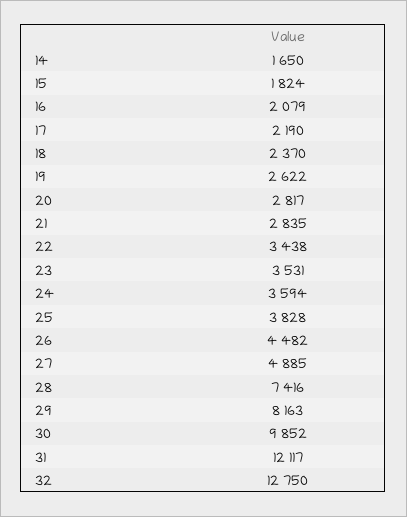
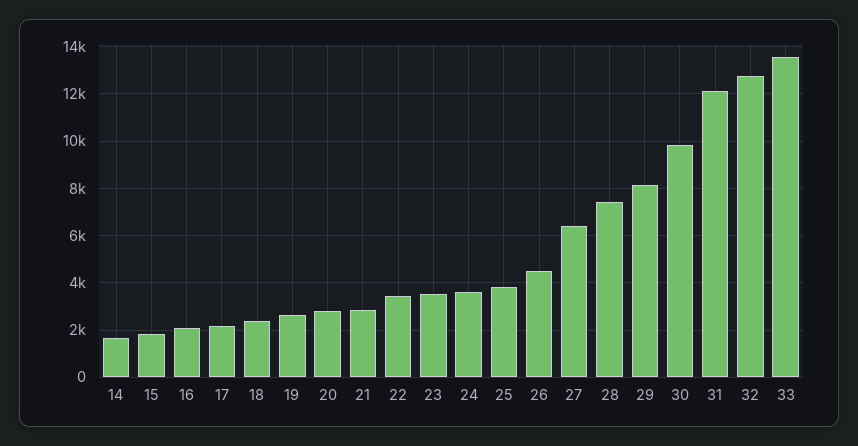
27: 4885 -> 6500
33: none -> 13500

